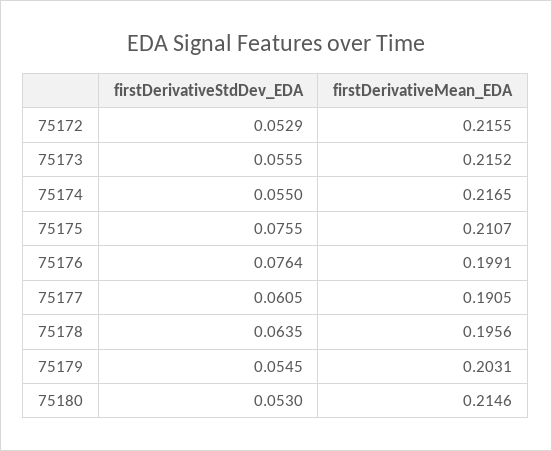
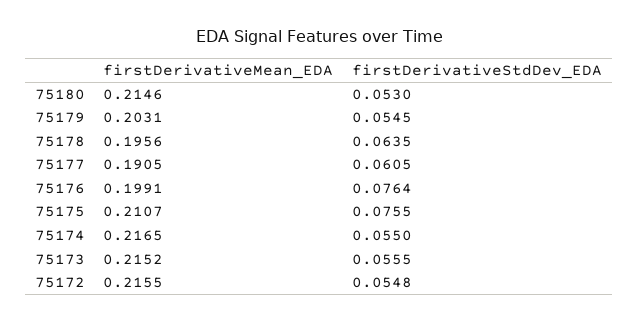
firstDerivativeStdDev_EDA, 75172: 0.0529 -> 0.0548

